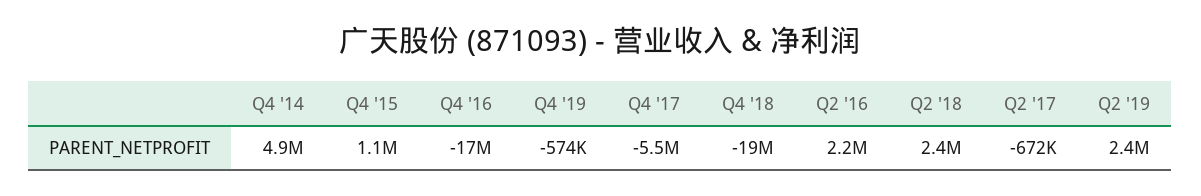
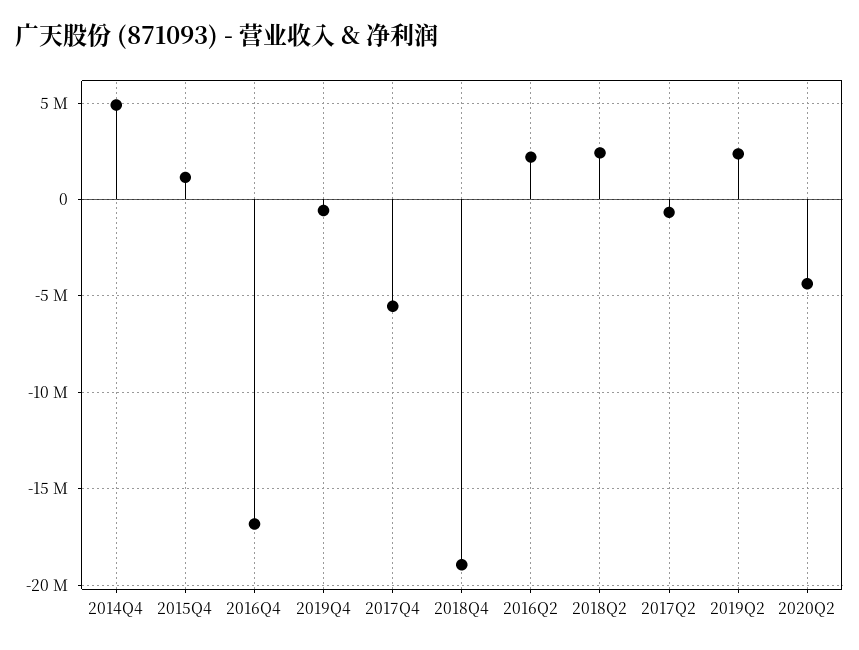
2020Q2: none -> -4500000

